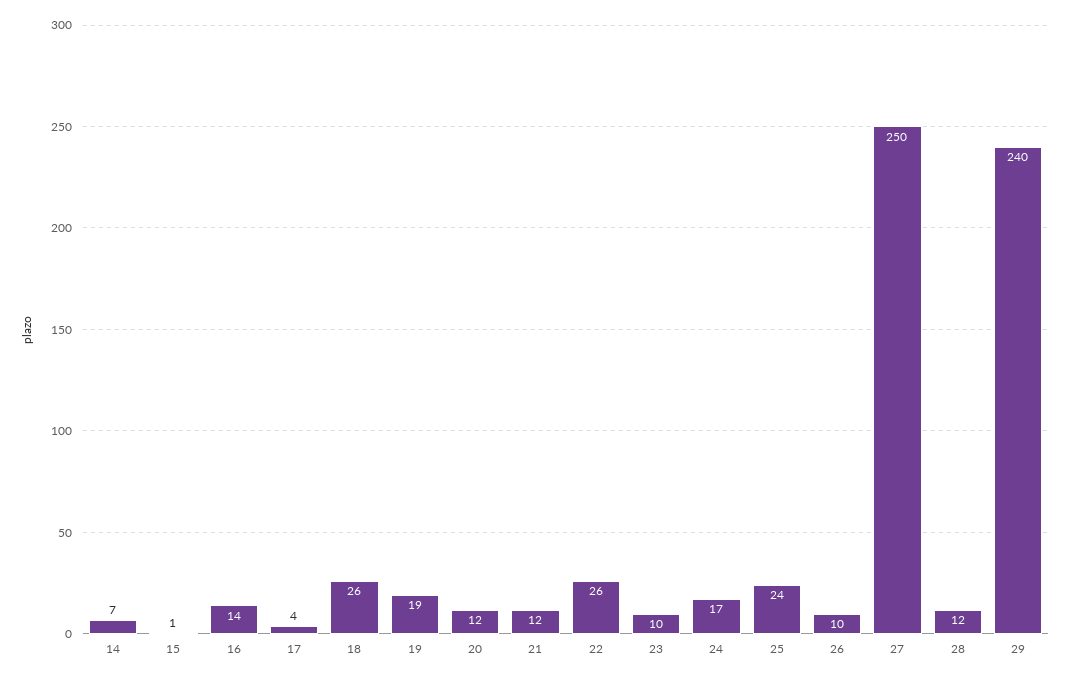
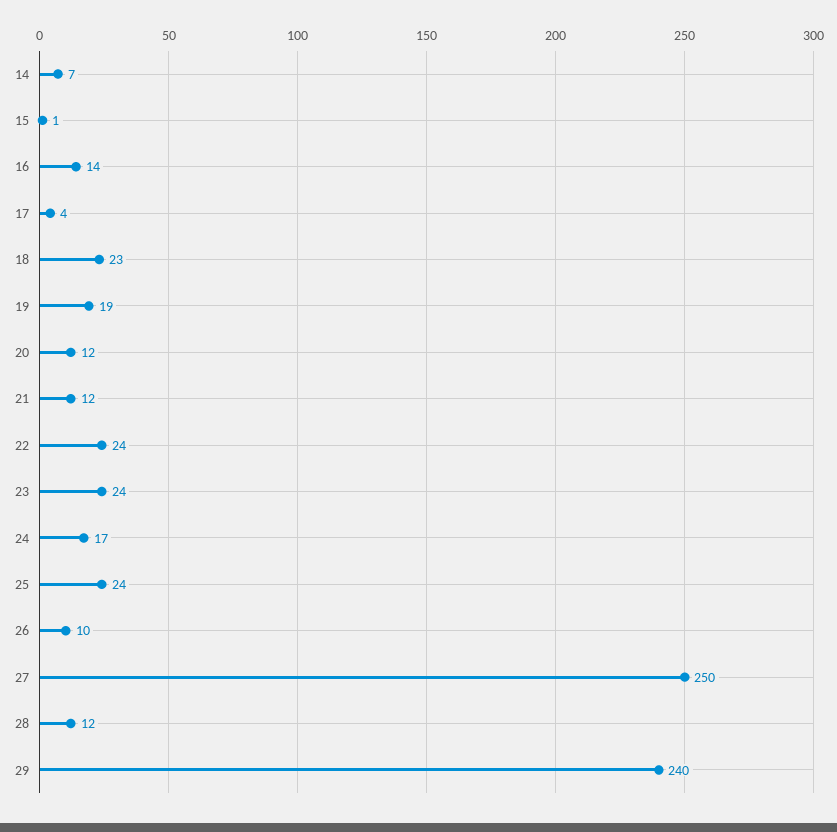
18: 26 -> 23
22: 26 -> 24
23: 10 -> 24

